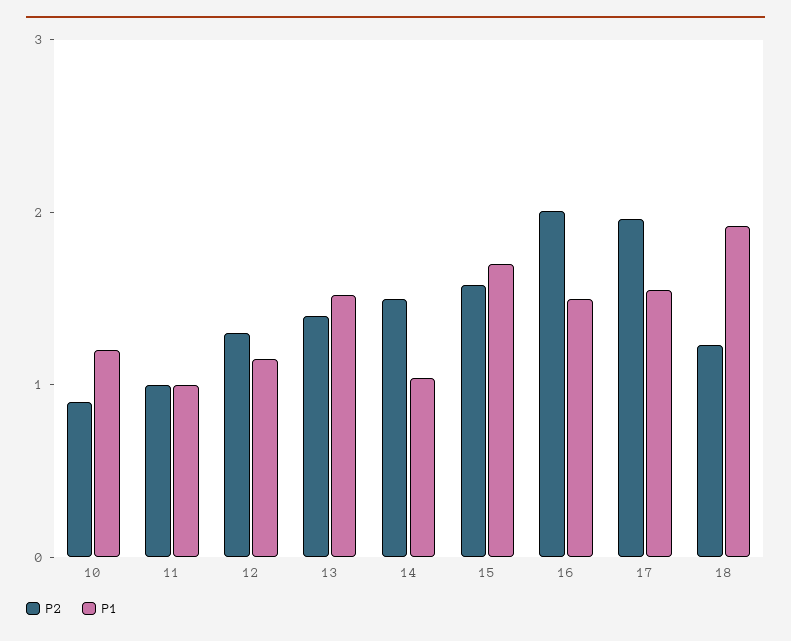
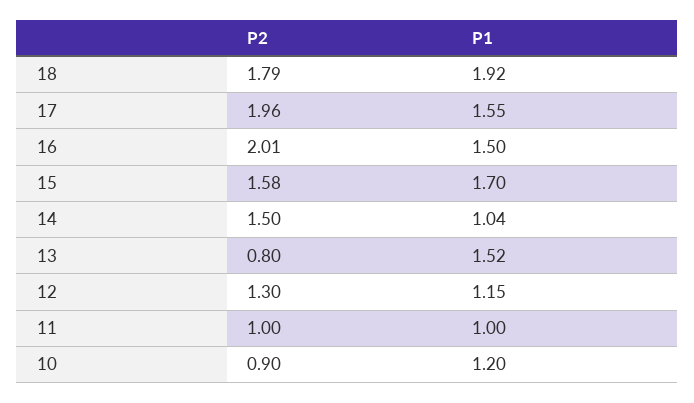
P2, 13: 1.4 -> 0.8
P2, 18: 1.2 -> 1.79

